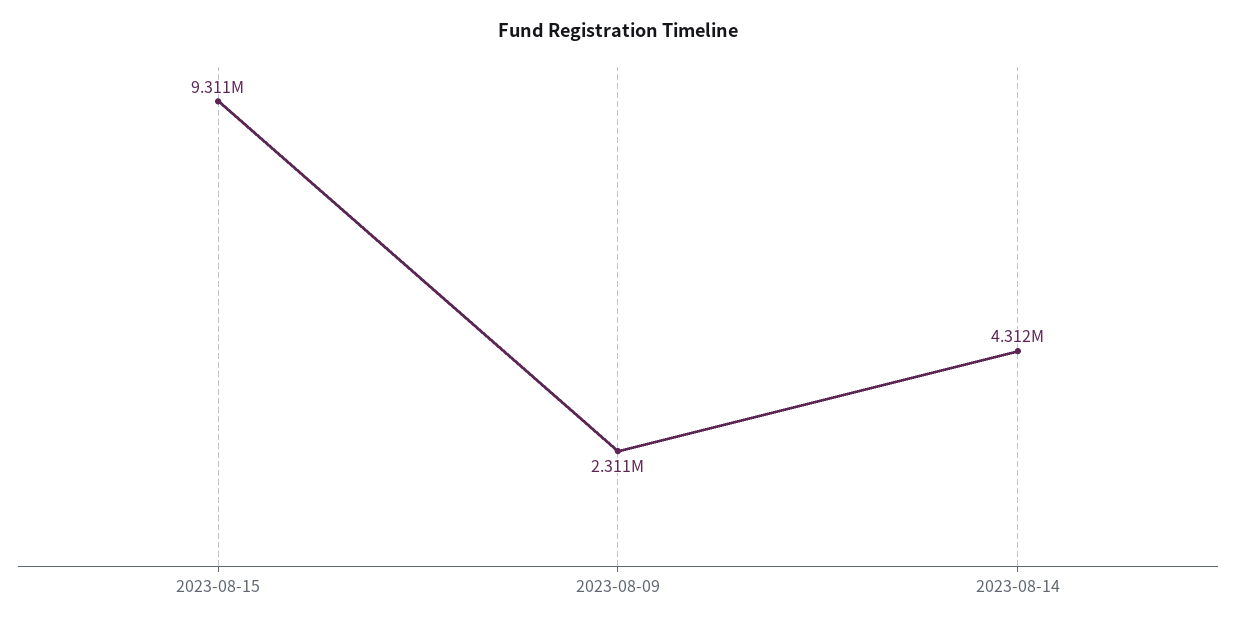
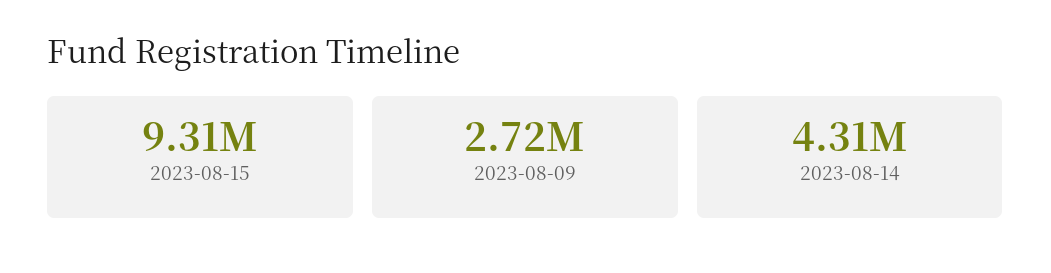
2023-08-09: 2311000 -> 2720000

